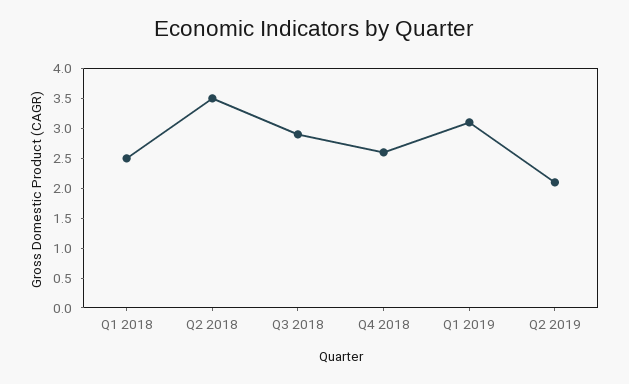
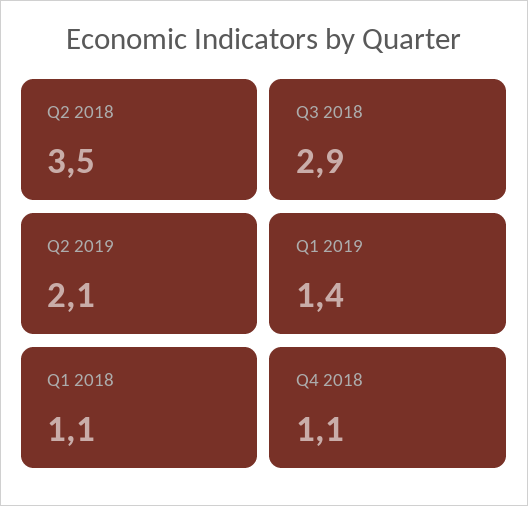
Q1 2018: 2.5 -> 1.1
Q4 2018: 2.5 -> 1.1
Q1 2019: 3 -> 1.4

